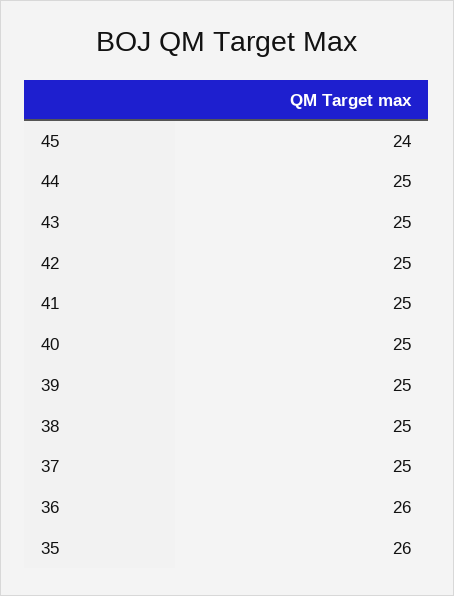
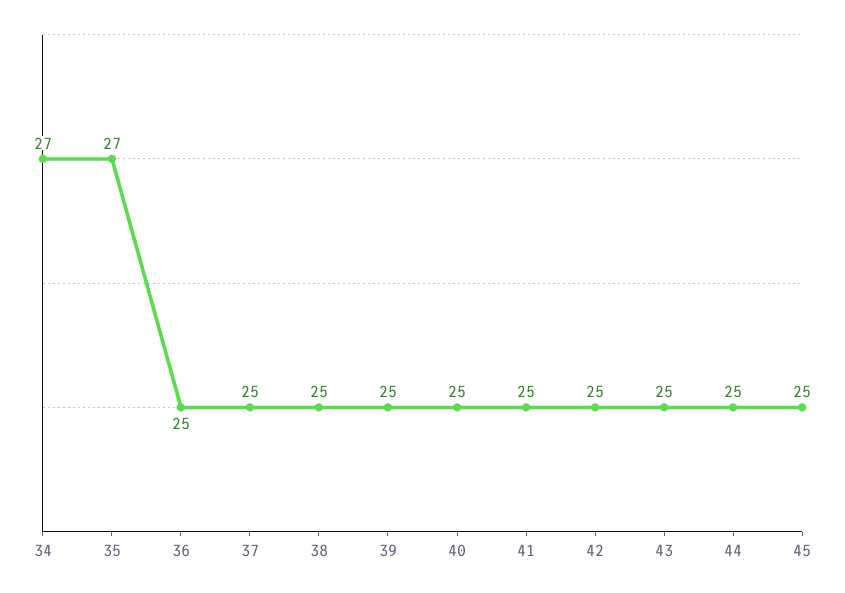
45: 24 -> 25
36: 26 -> 25
35: 26 -> 27
34: none -> 27

